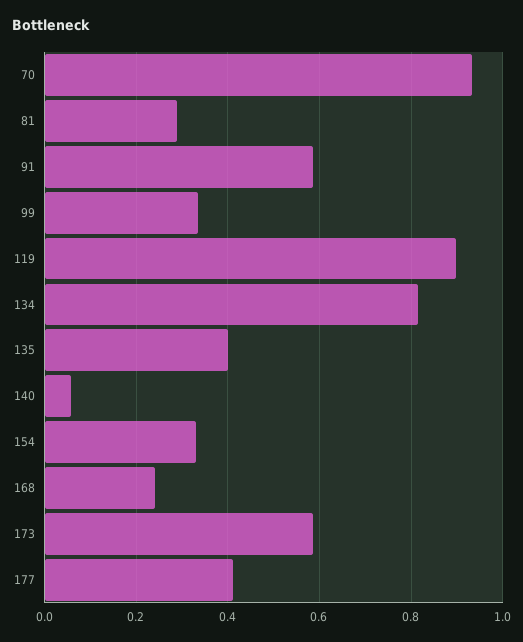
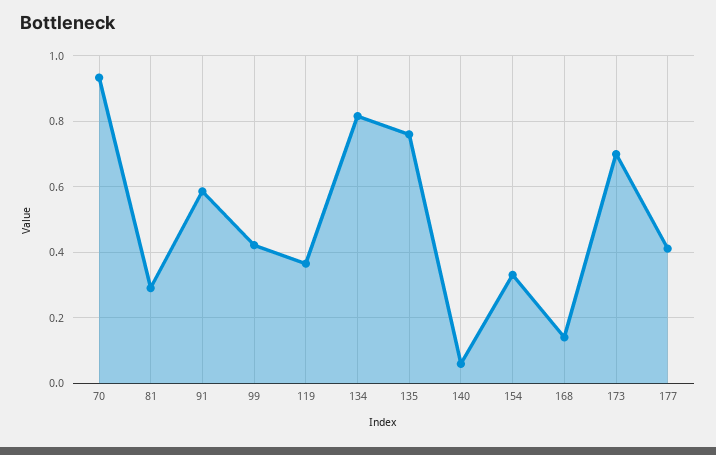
99: 0.34 -> 0.42
119: 0.9 -> 0.36
135: 0.4 -> 0.76
168: 0.24 -> 0.14
173: 0.58 -> 0.7

